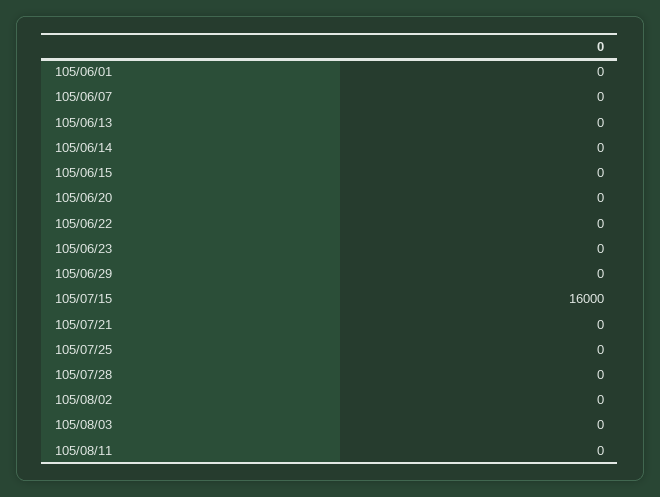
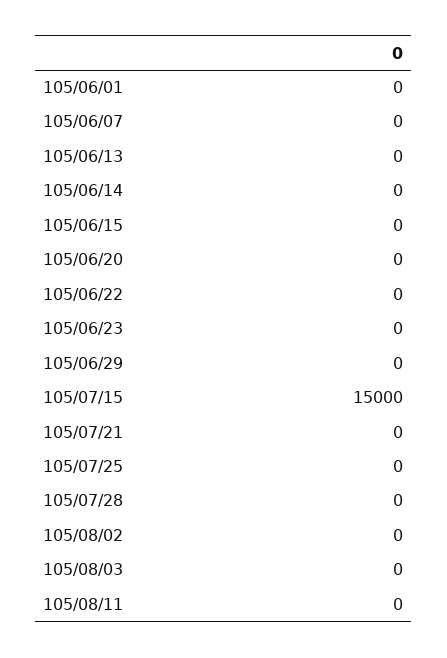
105/07/15: 16000 -> 15000

